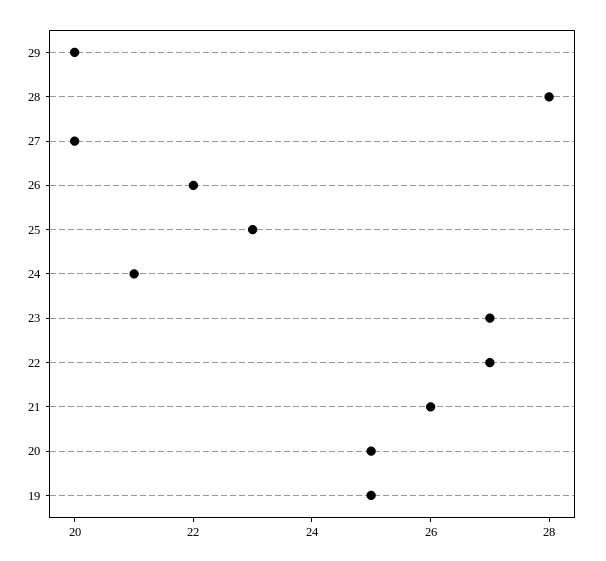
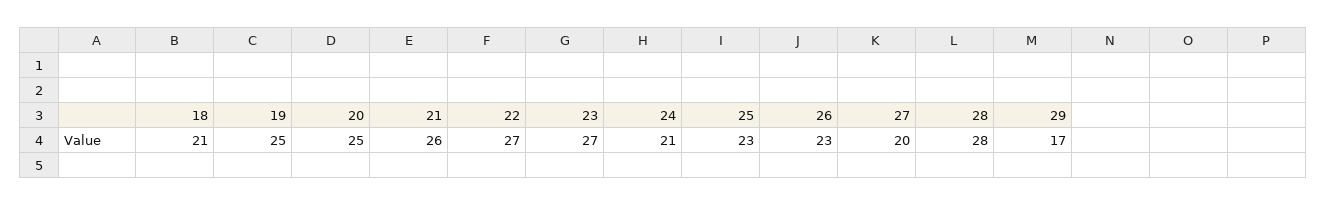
29: 20 -> 17
26: 22 -> 23
18: none -> 21

